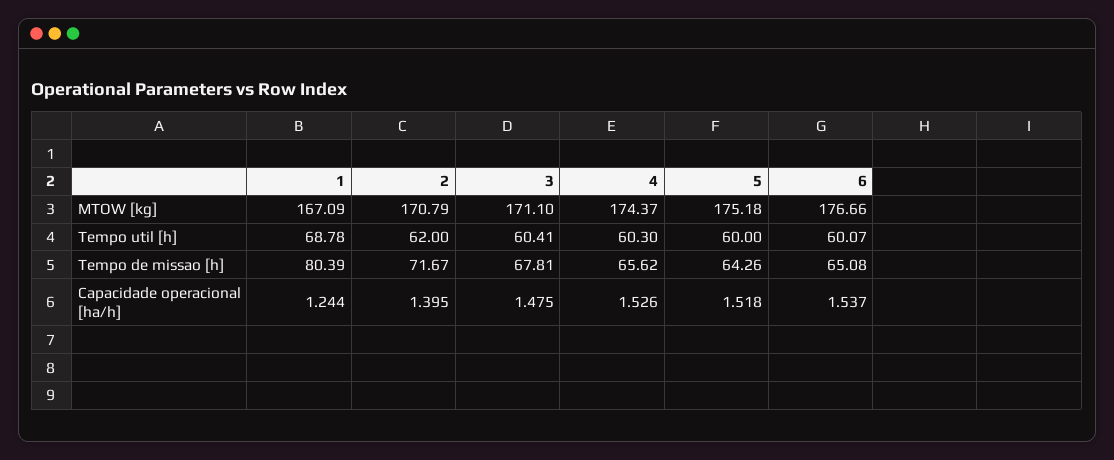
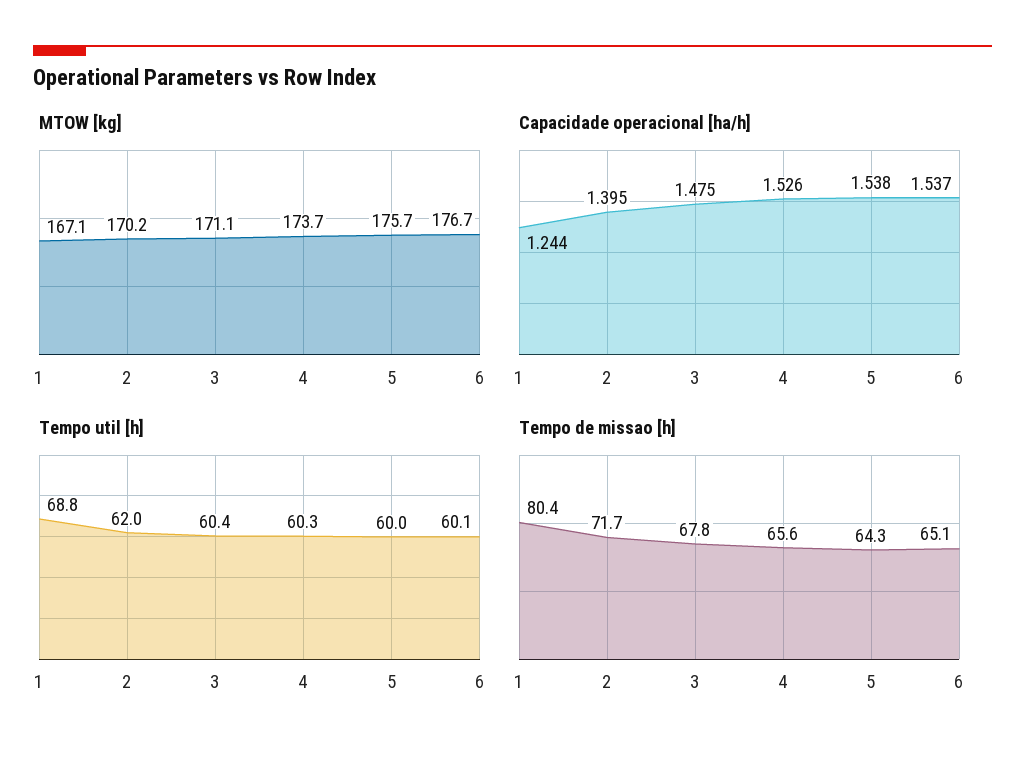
MTOW [kg], 2: 170.79 -> 170.2
MTOW [kg], 4: 174.37 -> 173.7
MTOW [kg], 5: 175.18 -> 175.7
Capacidade operacional [ha/h], 5: 1.518 -> 1.538

